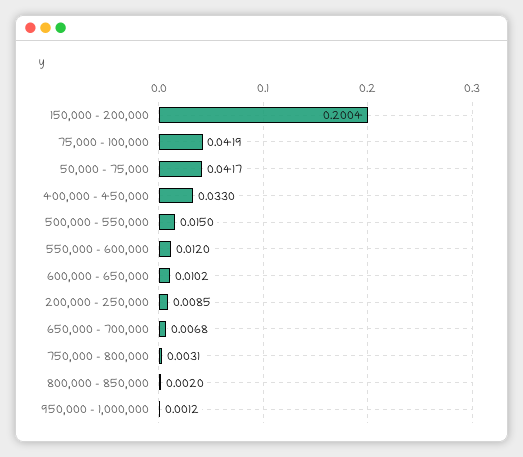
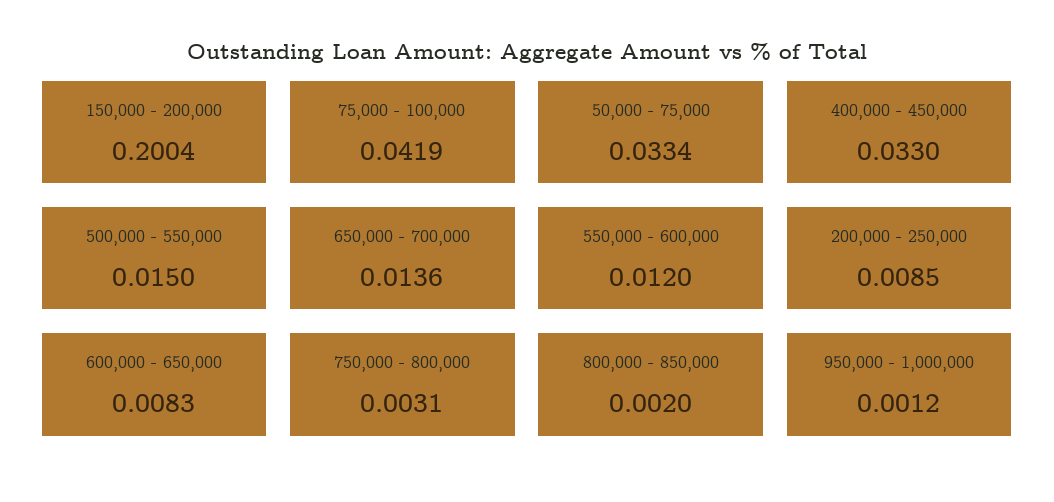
50,000 - 75,000: 0.0417 -> 0.0334
600,000 - 650,000: 0.0102 -> 0.0083
650,000 - 700,000: 0.0068 -> 0.0136

